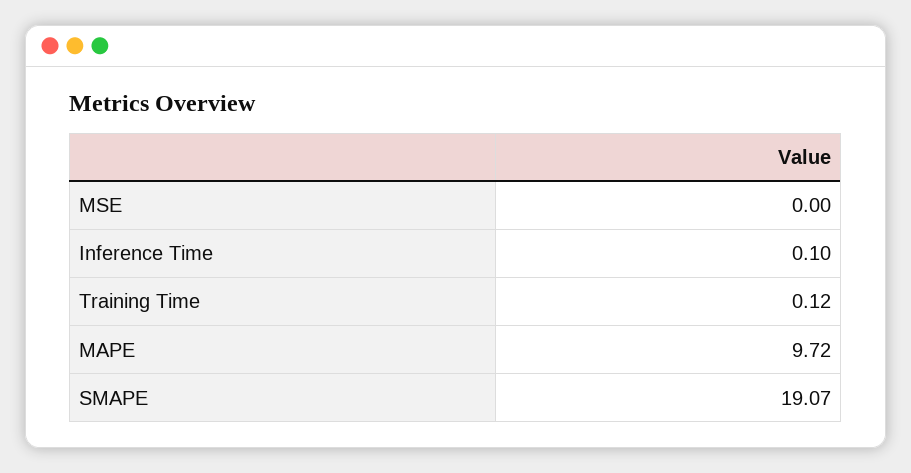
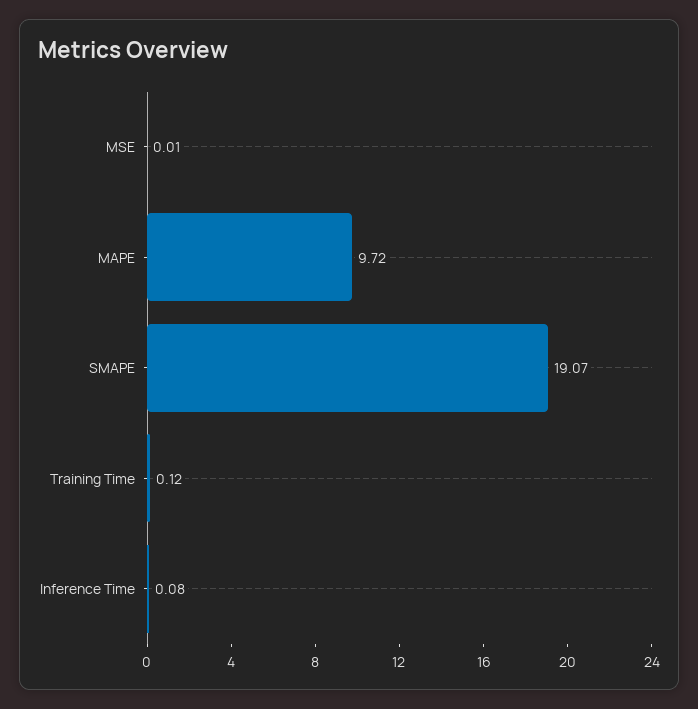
MSE: 0 -> 0.01
Inference Time: 0.1 -> 0.08

